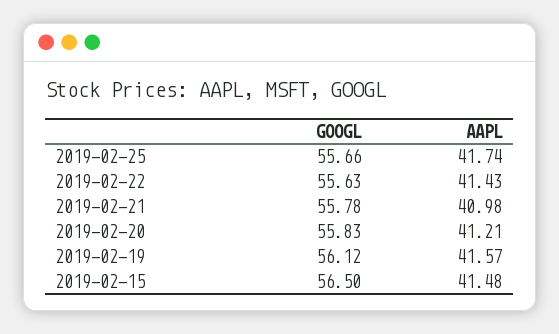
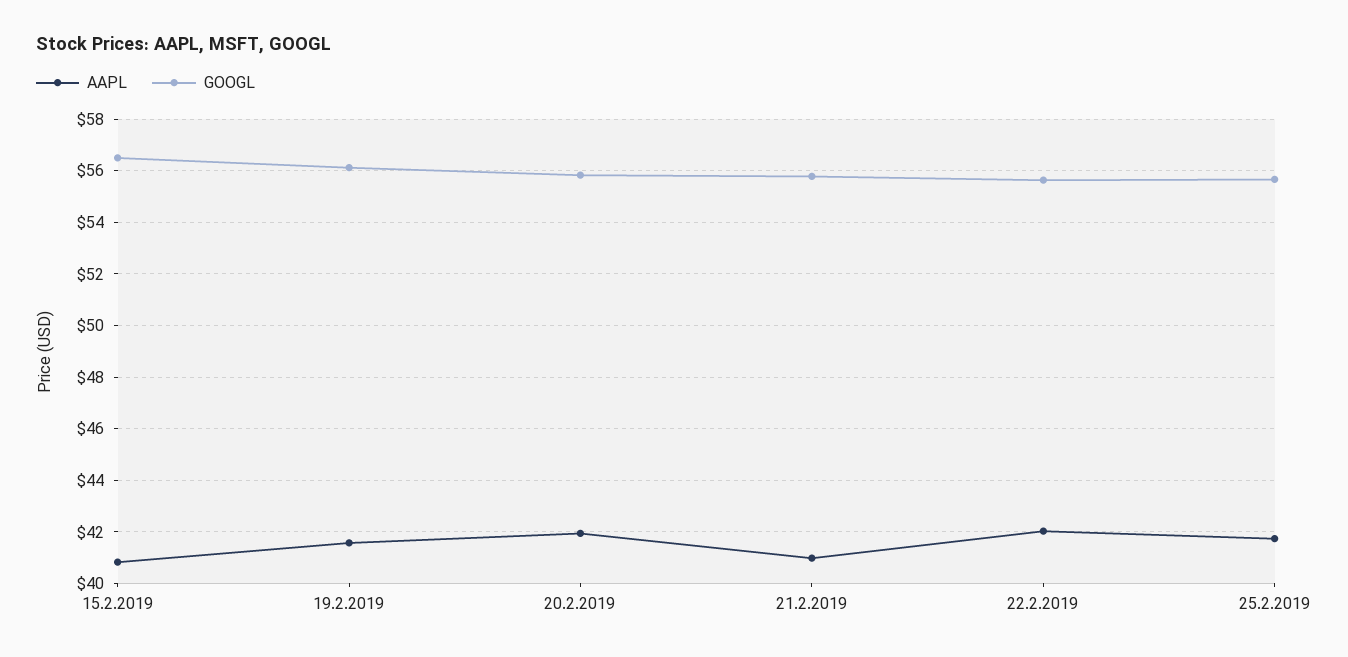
AAPL, 2019-02-22: 41.43 -> 42
AAPL, 2019-02-20: 41.21 -> 42
AAPL, 2019-02-15: 41.48 -> 40.75

